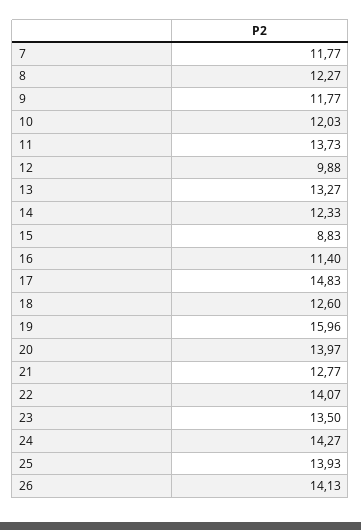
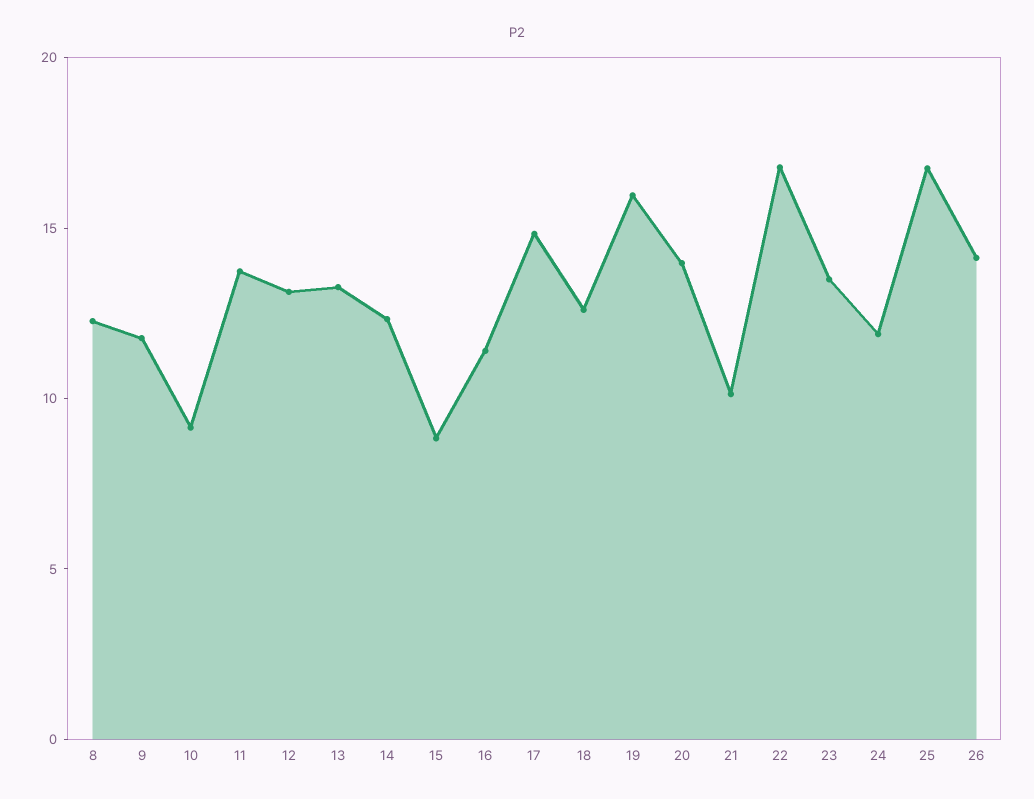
7: 11.77 -> none
10: 12.03 -> 9
12: 9.88 -> 13
21: 12.77 -> 10
22: 14.07 -> 17
24: 14.27 -> 12
25: 13.93 -> 17

